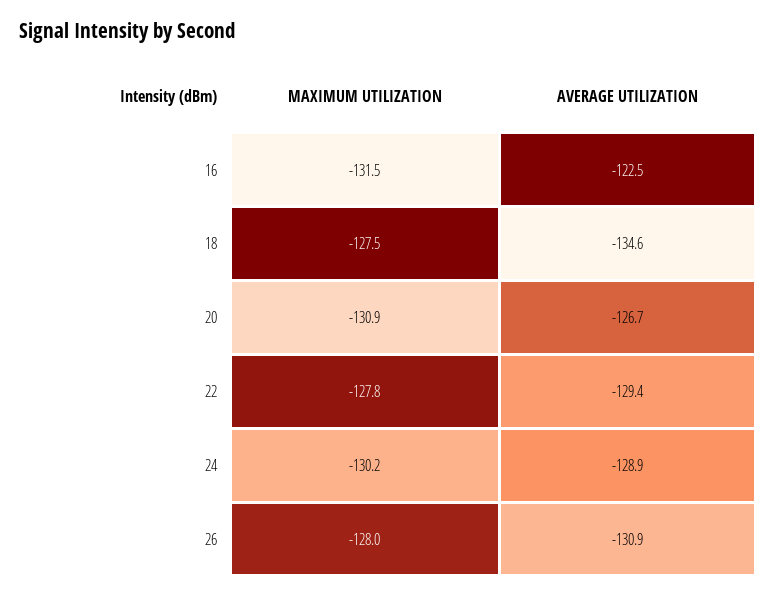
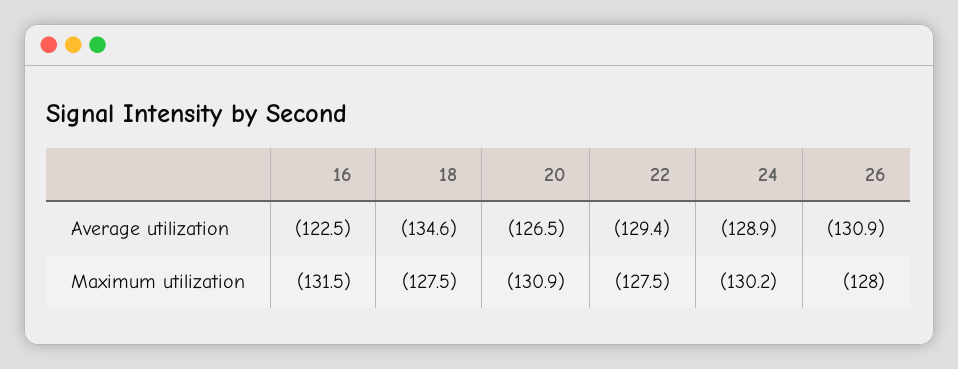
AVERAGE UTILIZATION, 20: -126.7 -> -126.5
MAXIMUM UTILIZATION, 22: -127.8 -> -127.5

